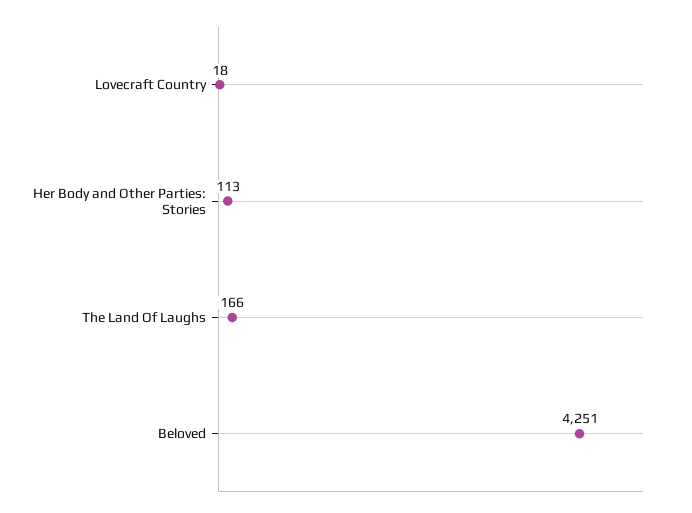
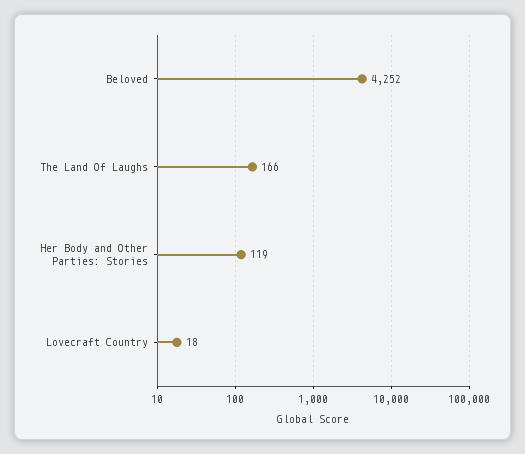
Her Body and Other Parties: Stories: 113 -> 119
Beloved: 4251 -> 4252

